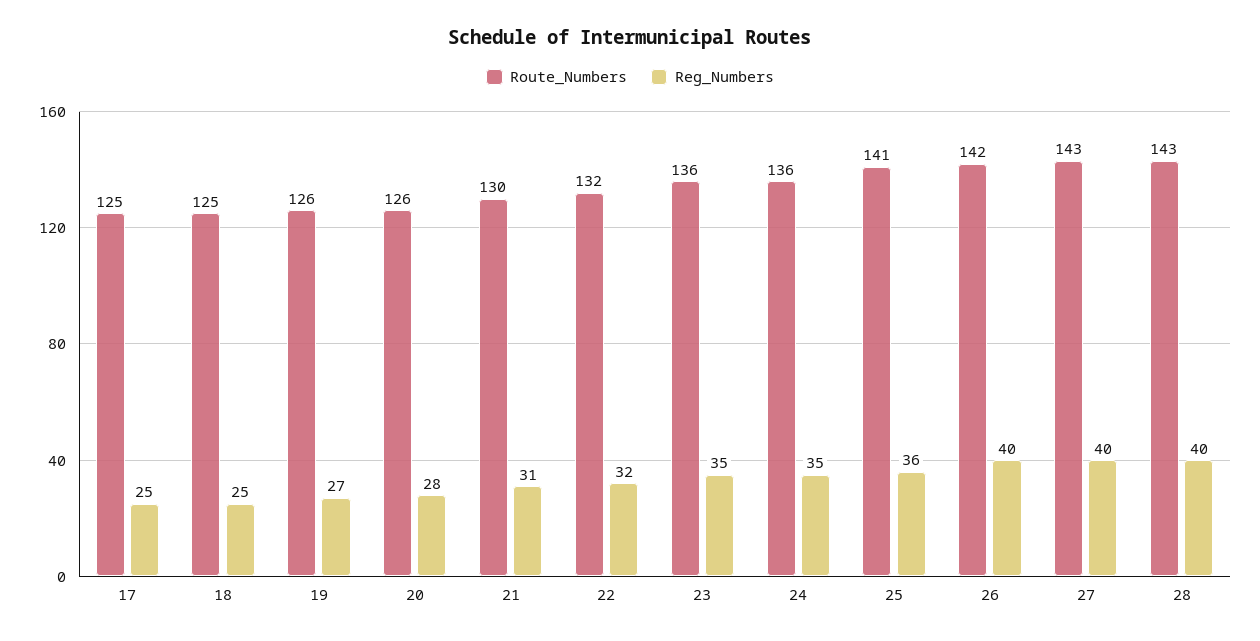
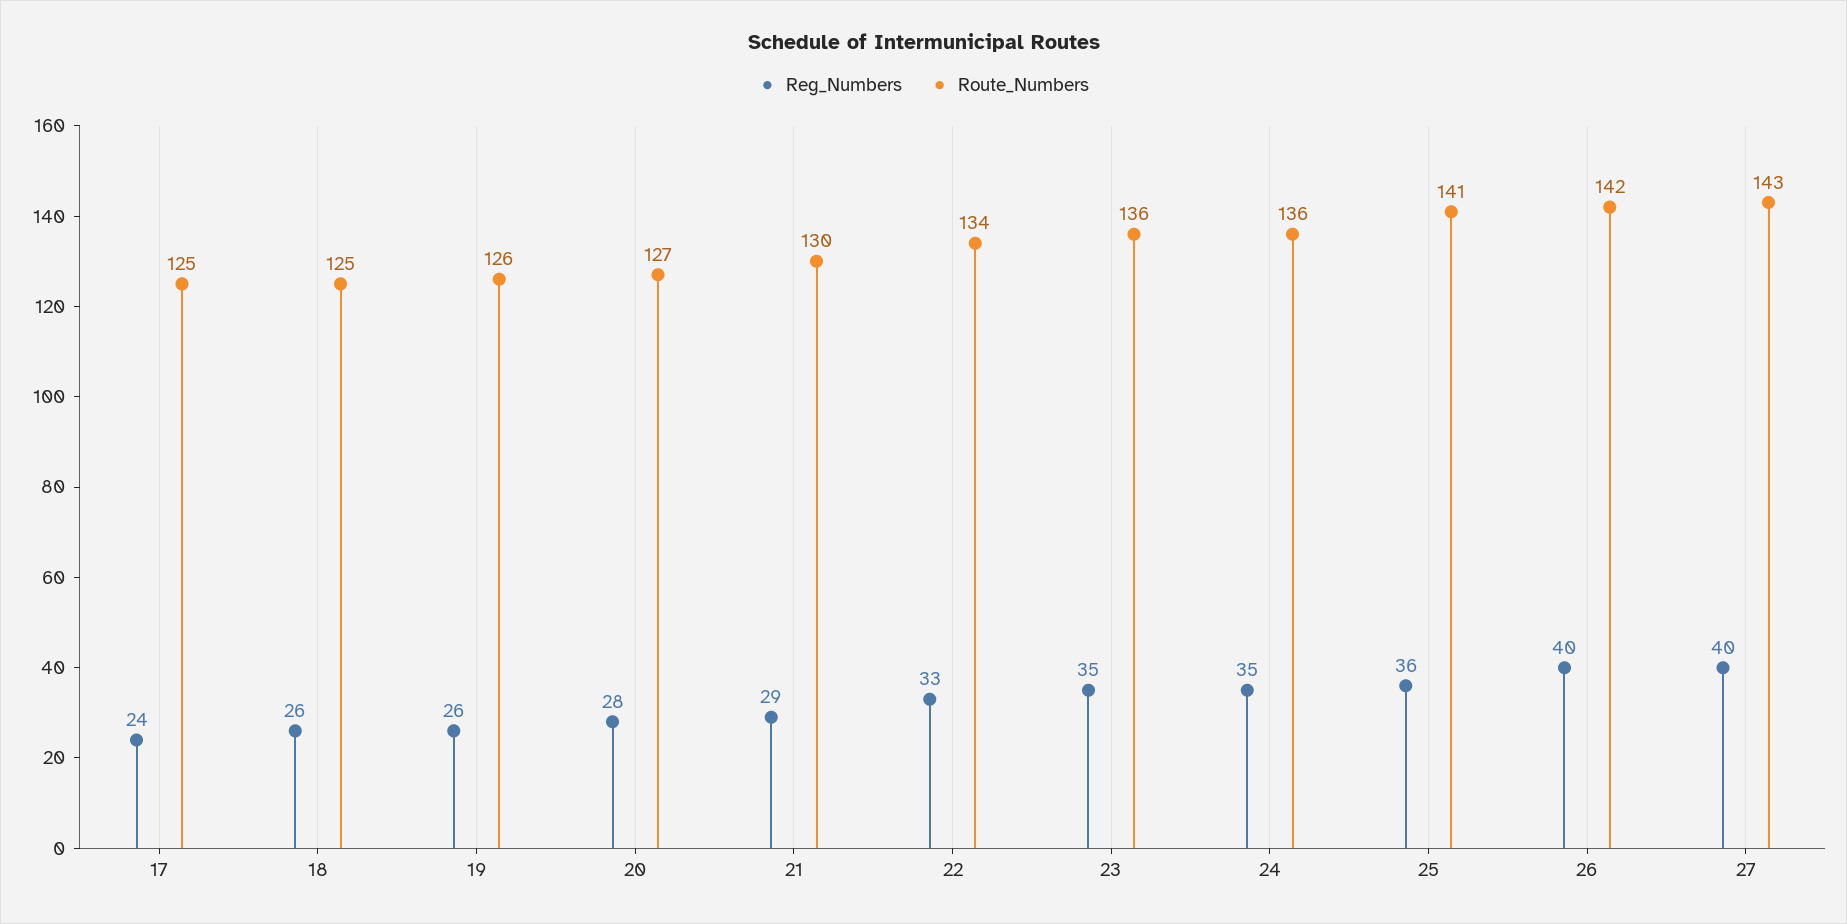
Reg_Numbers, 17: 25 -> 24
Reg_Numbers, 18: 25 -> 26
Reg_Numbers, 19: 27 -> 26
Route_Numbers, 20: 126 -> 127
Reg_Numbers, 21: 31 -> 29
Route_Numbers, 22: 132 -> 134
Reg_Numbers, 22: 32 -> 33
Route_Numbers, 28: 143 -> none
Reg_Numbers, 28: 40 -> none

